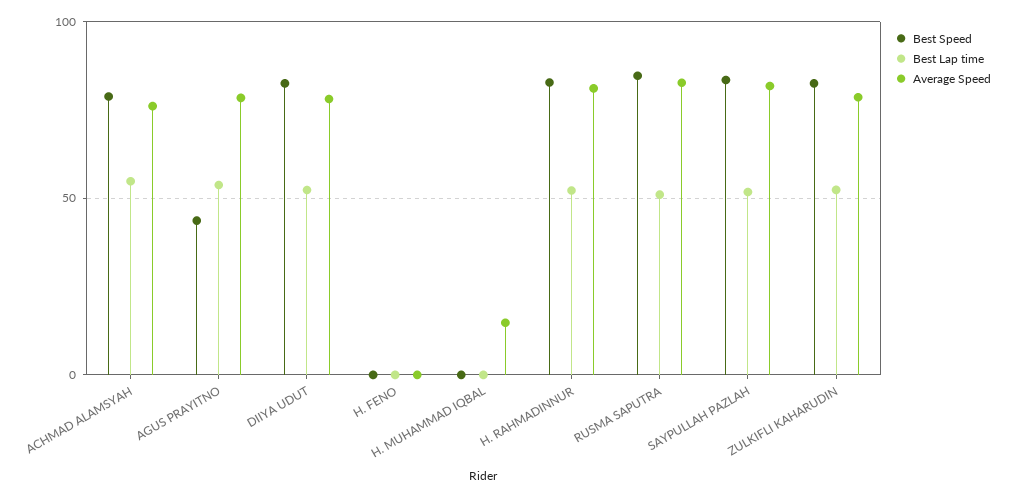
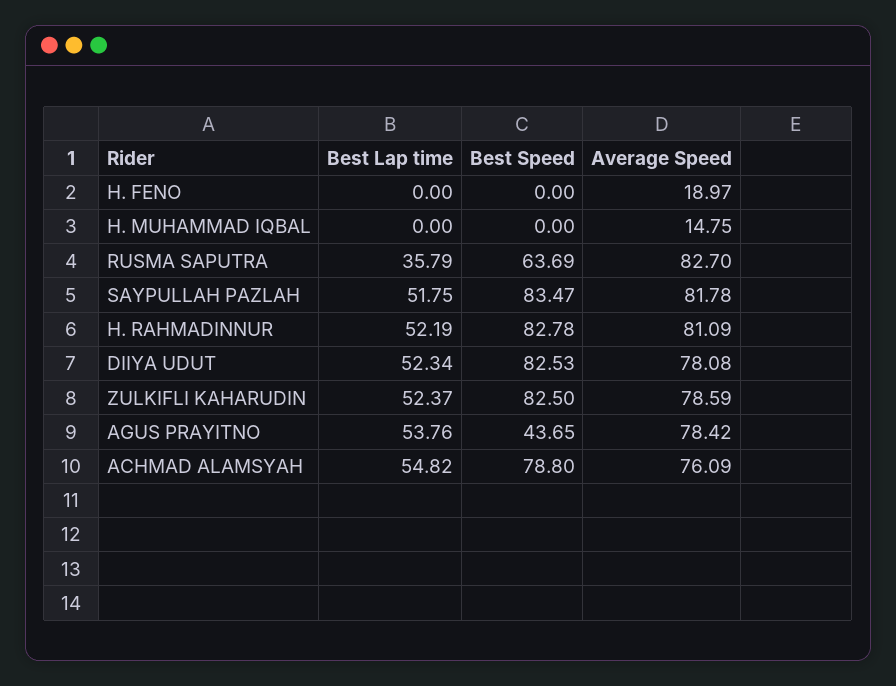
Average Speed, H. FENO: 0 -> 18.97
Best Speed, RUSMA SAPUTRA: 85 -> 63.69
Best Lap time, RUSMA SAPUTRA: 50 -> 35.79

